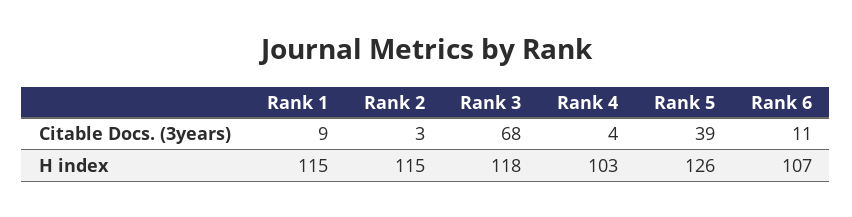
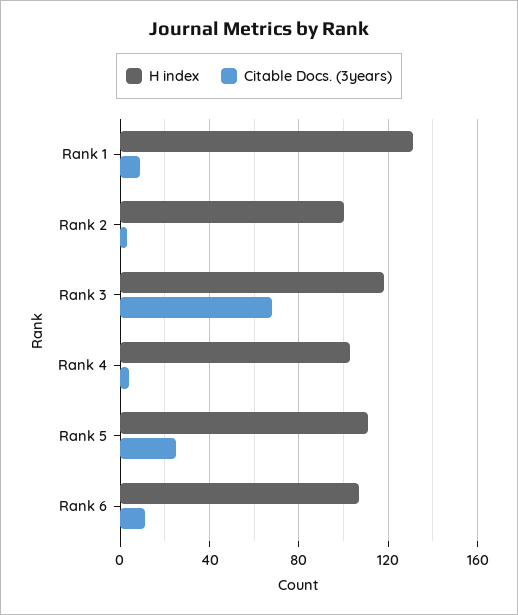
Citable Docs. (3years), Rank 5: 39 -> 25
H index, Rank 1: 115 -> 130
H index, Rank 2: 115 -> 100
H index, Rank 5: 126 -> 110

